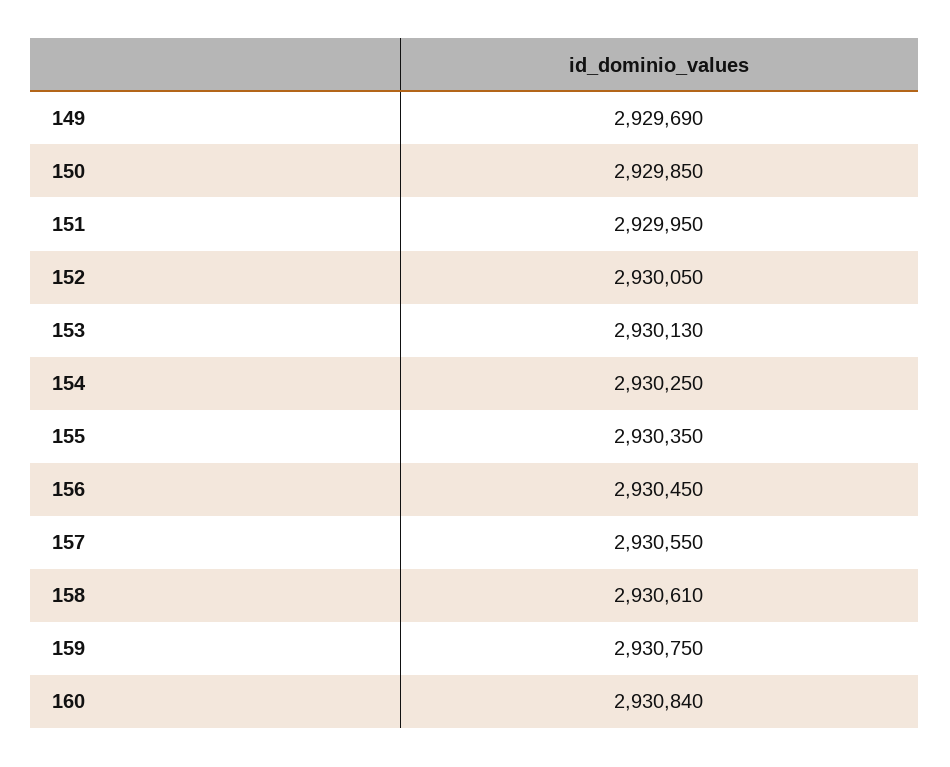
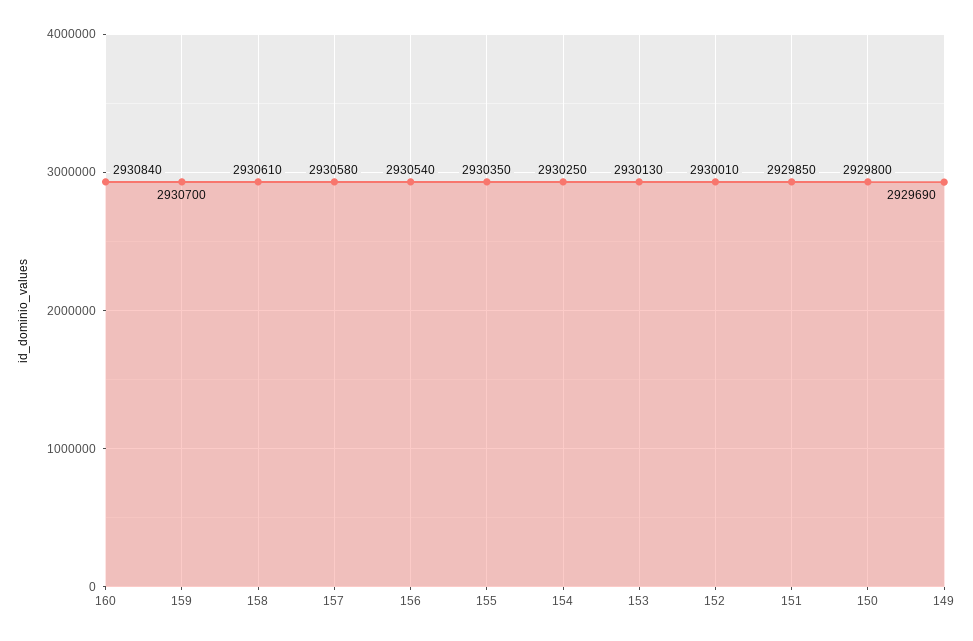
150: 2929850 -> 2929800
151: 2929950 -> 2929850
152: 2930050 -> 2930010
156: 2930450 -> 2930540
157: 2930550 -> 2930580
159: 2930750 -> 2930700

